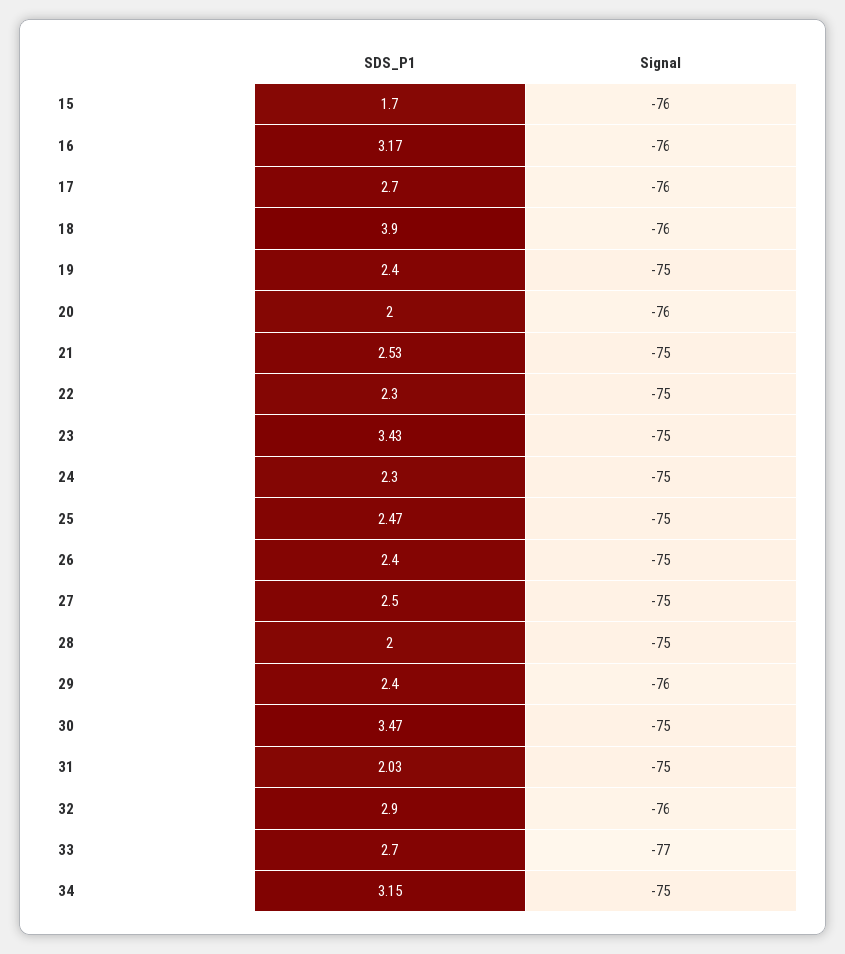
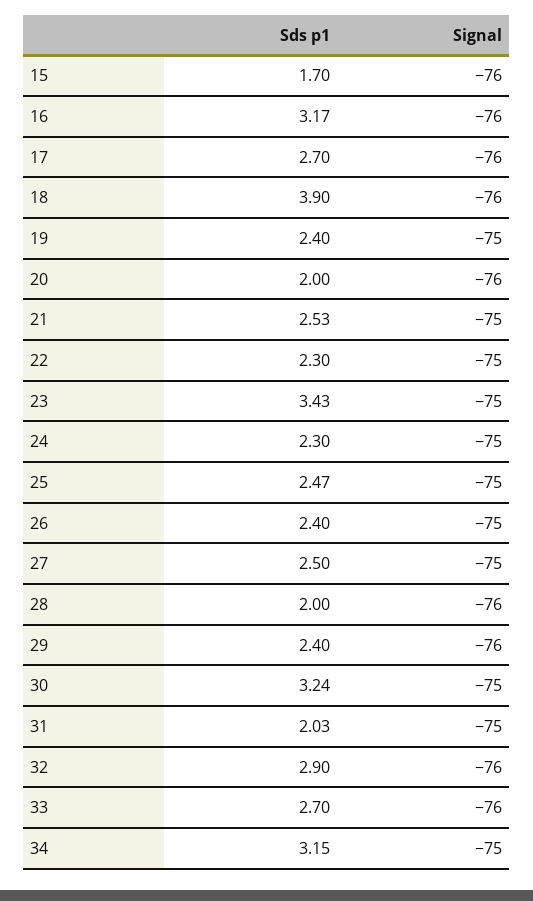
Signal, 28: -75 -> -76
SDS_P1, 30: 3.47 -> 3.24
Signal, 33: -77 -> -76

